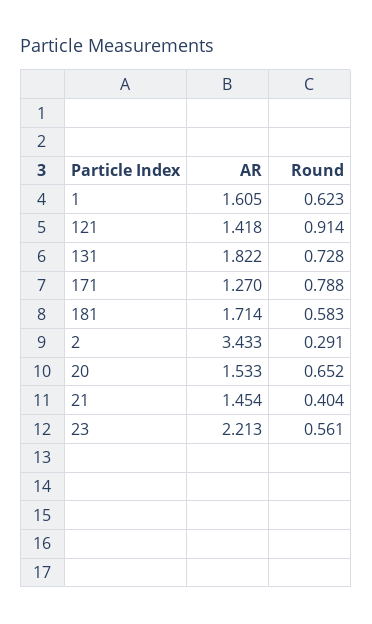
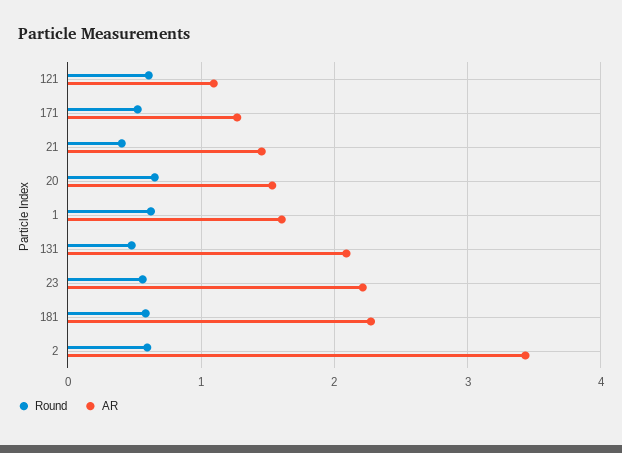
AR, 121: 1.418 -> 1.1
Round, 121: 0.914 -> 0.6
AR, 131: 1.822 -> 2.1
Round, 131: 0.728 -> 0.5
Round, 171: 0.788 -> 0.5
AR, 181: 1.714 -> 2.3
Round, 2: 0.291 -> 0.6

